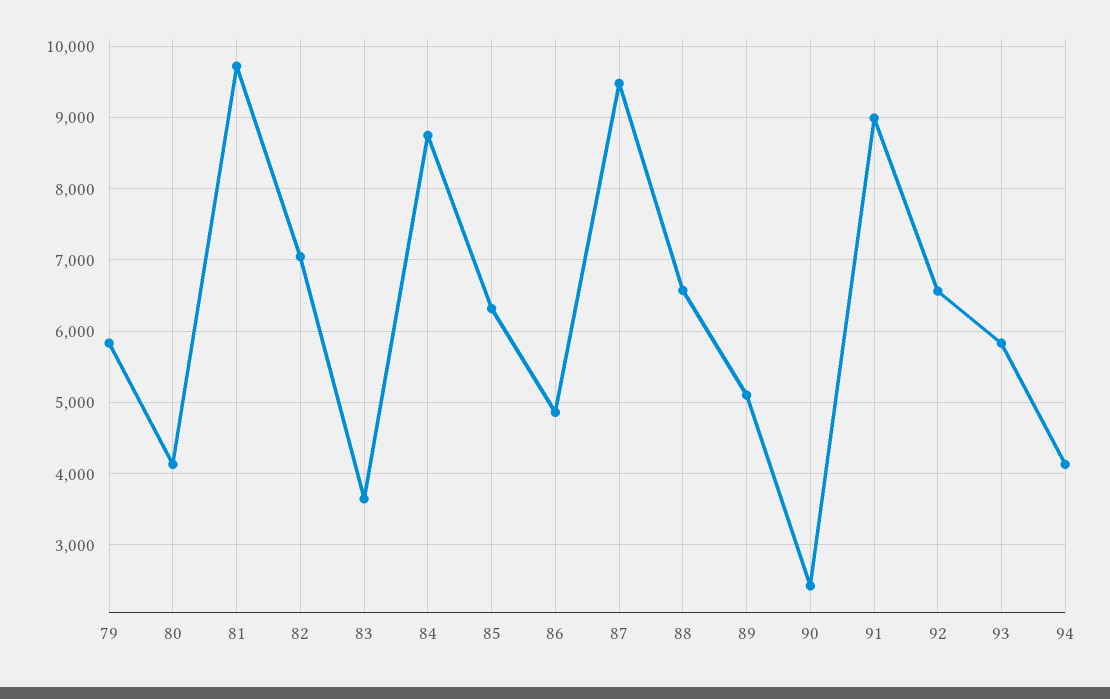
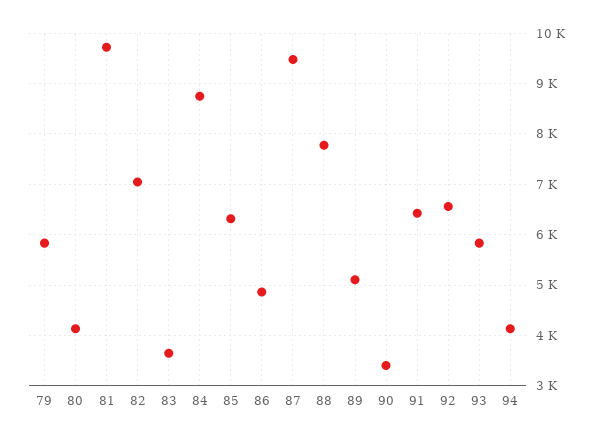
88: 6600 -> 7800
90: 2400 -> 3400
91: 9000 -> 6400

